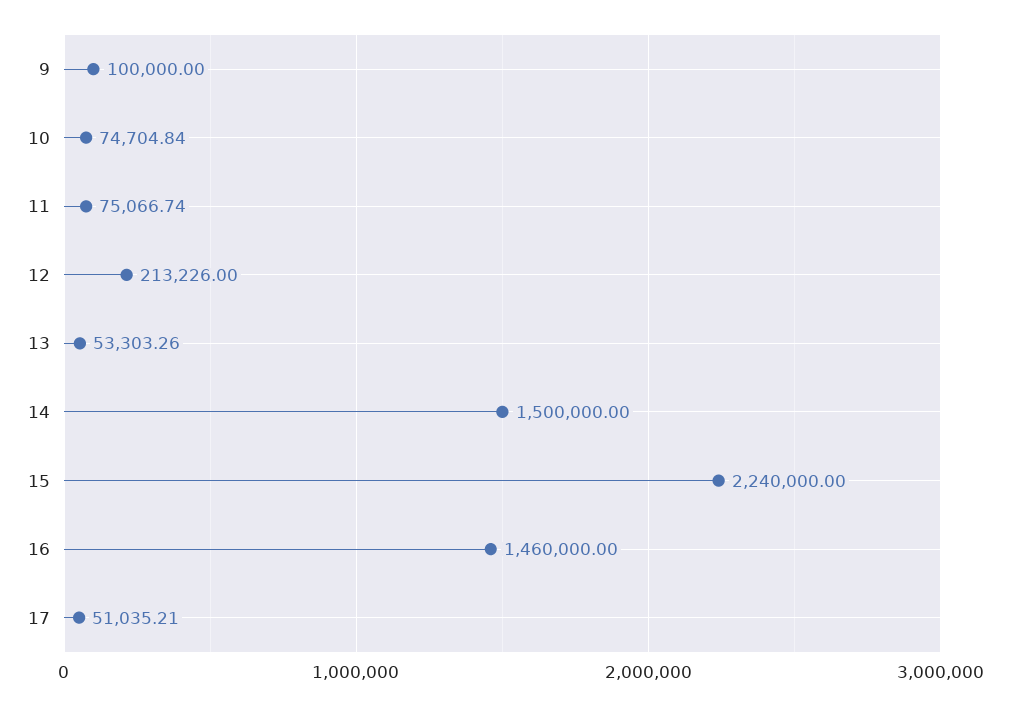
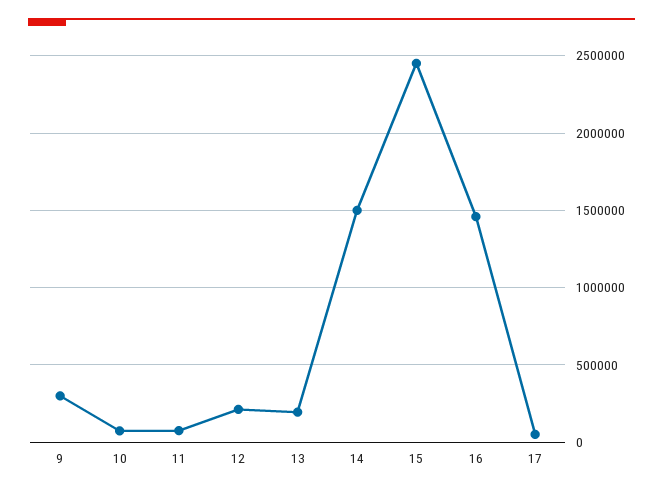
9: 100000 -> 300000
13: 53303.26 -> 200000
15: 2240000 -> 2450000

